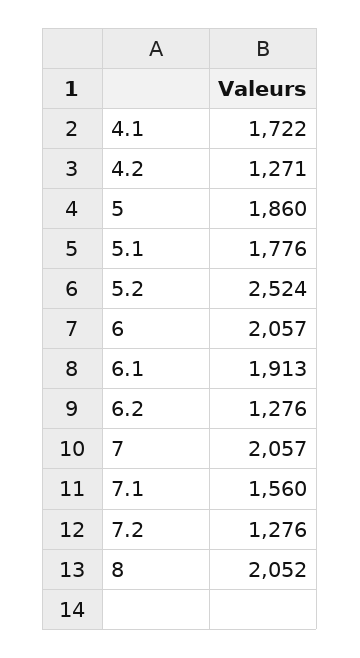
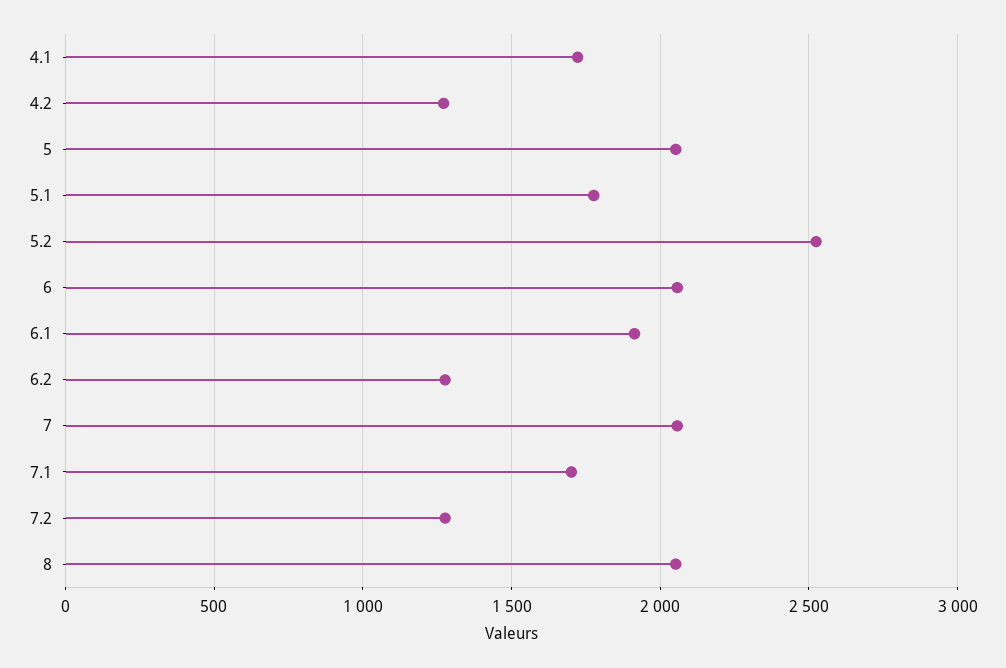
5: 1860 -> 2050
7.1: 1560 -> 1700

